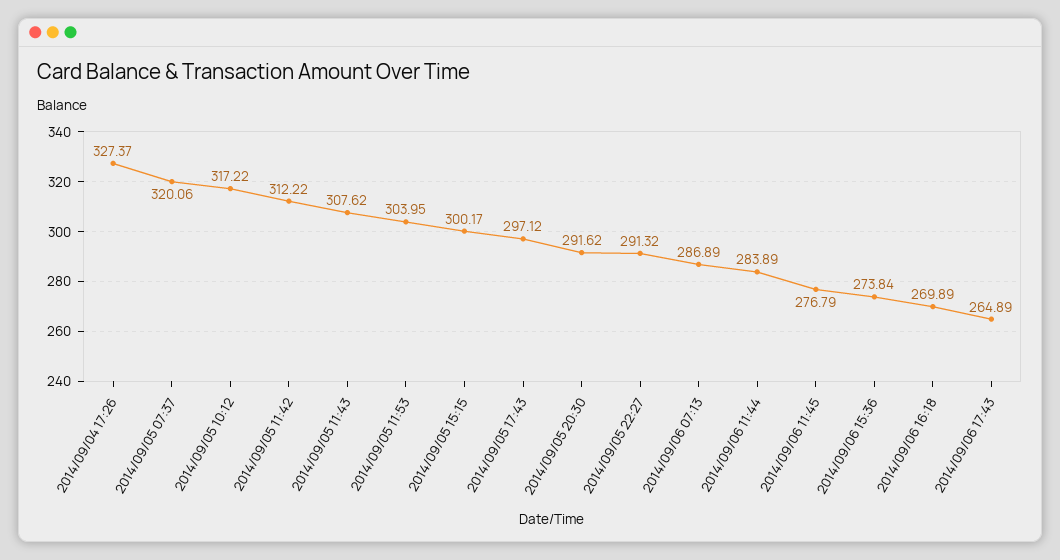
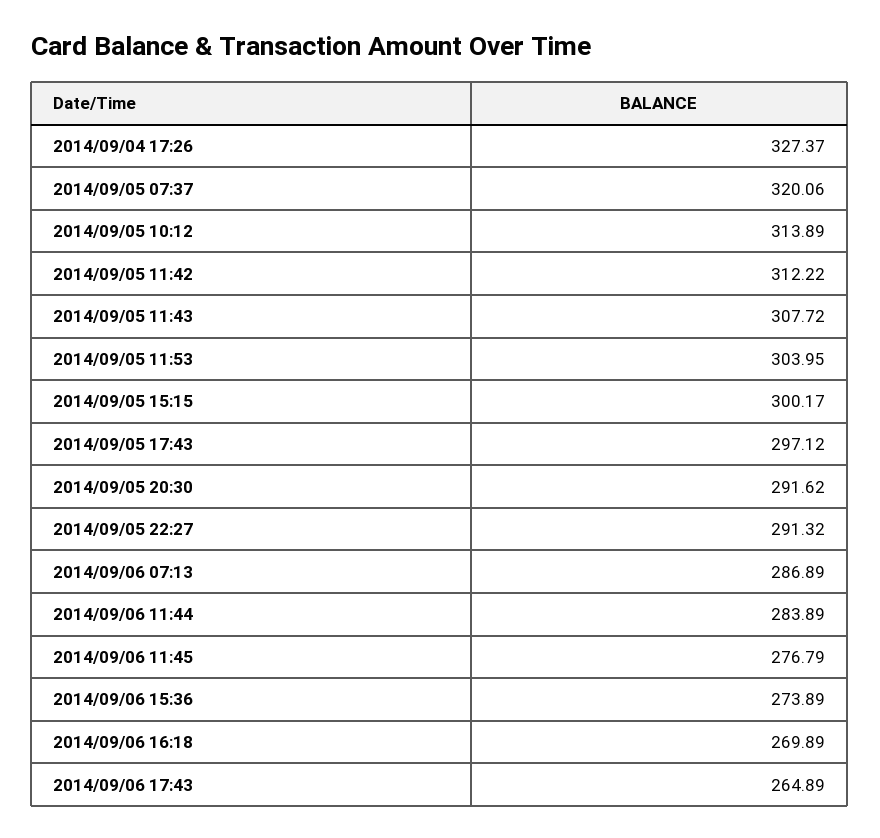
2014/09/05 10:12: 317.22 -> 313.89
2014/09/05 11:43: 307.62 -> 307.72
2014/09/06 15:36: 273.84 -> 273.89

